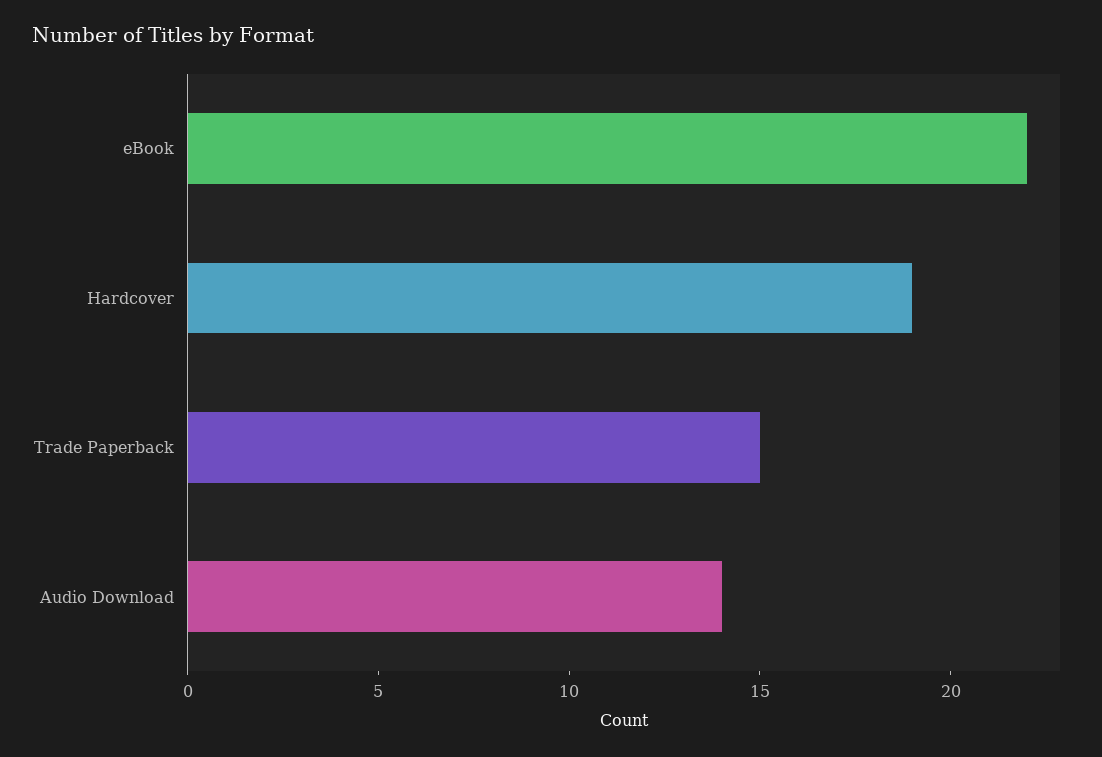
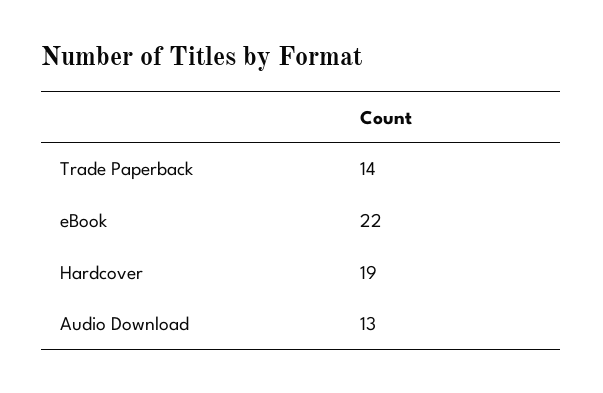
Trade Paperback: 15 -> 14
Audio Download: 14 -> 13

